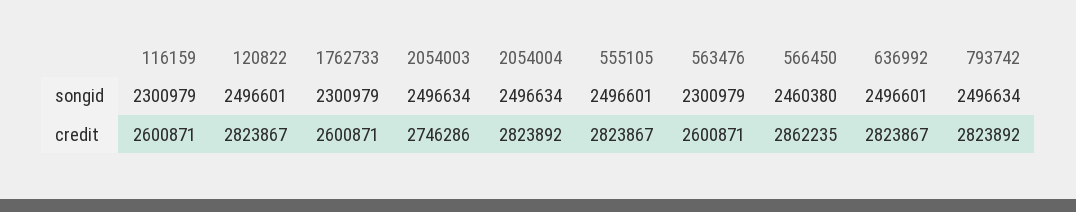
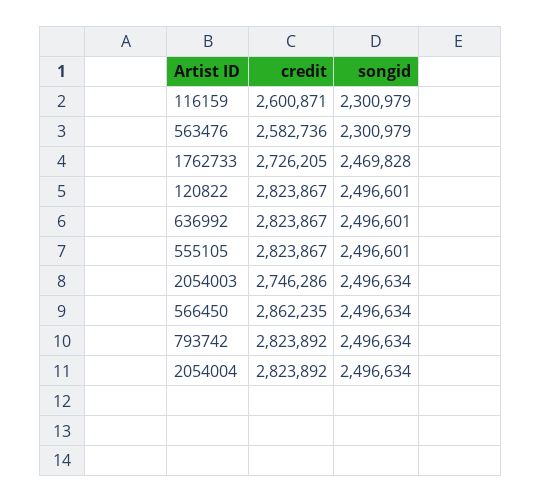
1762733, songid: 2300979 -> 2469828
566450, songid: 2460380 -> 2496634
1762733, credit: 2600871 -> 2726205
563476, credit: 2600871 -> 2582736

